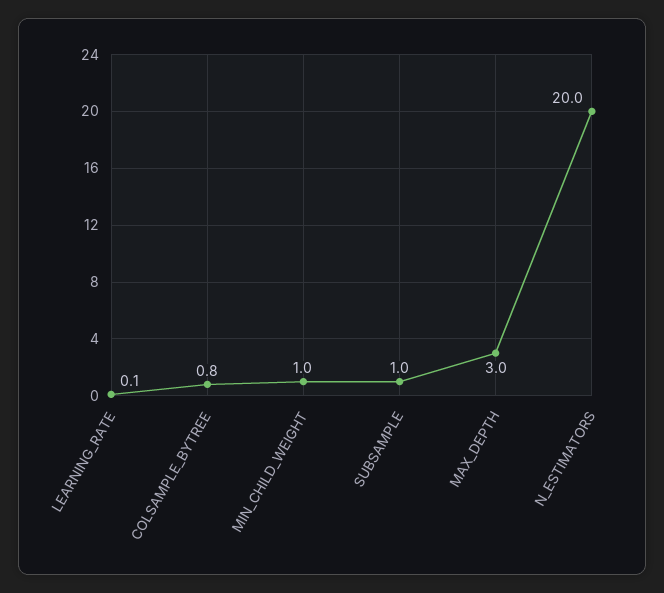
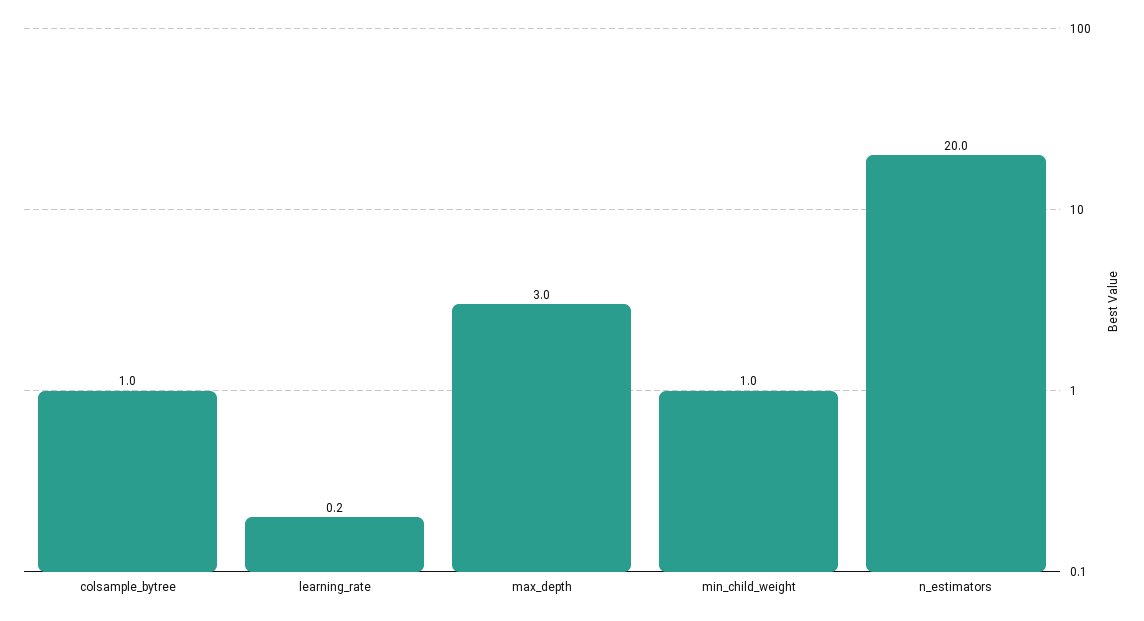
LEARNING_RATE: 0.1 -> 0.2
COLSAMPLE_BYTREE: 0.8 -> 1
SUBSAMPLE: 1 -> none

